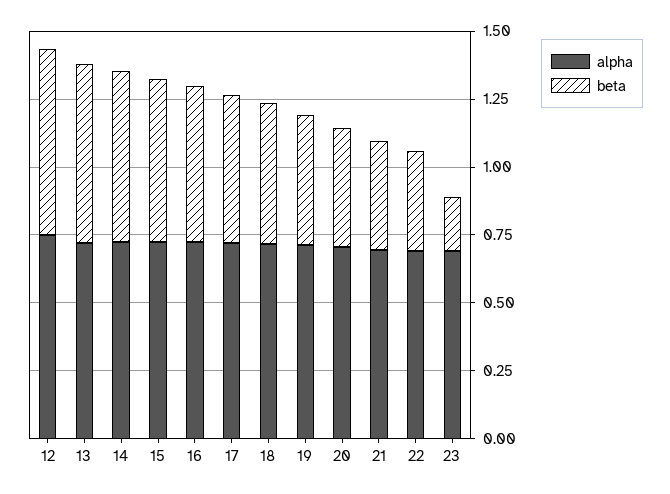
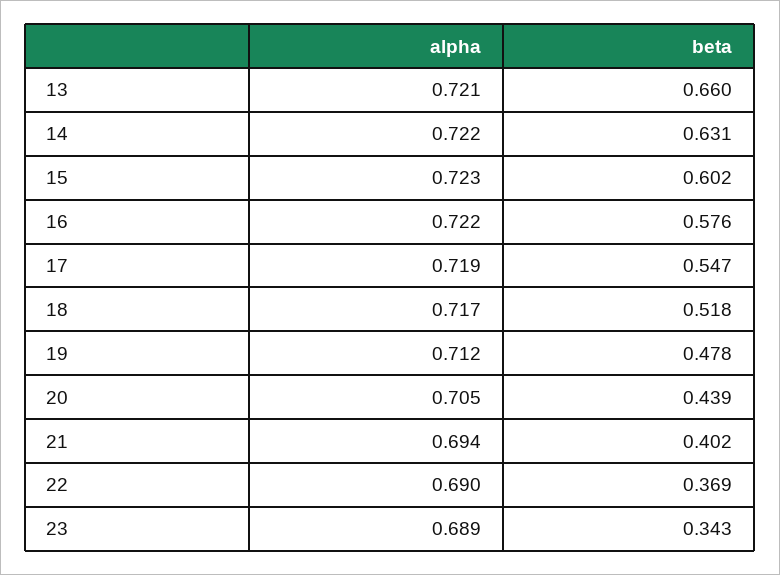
alpha, 12: 0.75 -> none
beta, 12: 0.7 -> none
beta, 23: 0.2 -> 0.343

